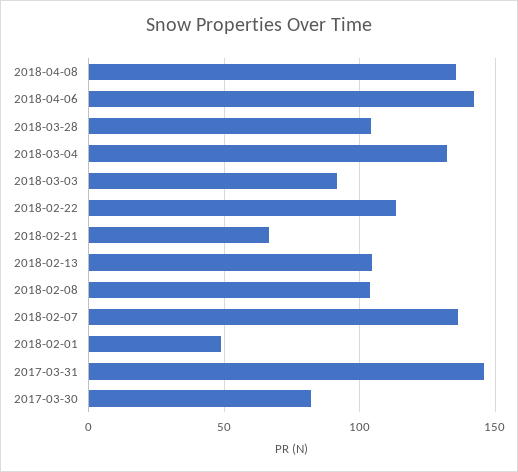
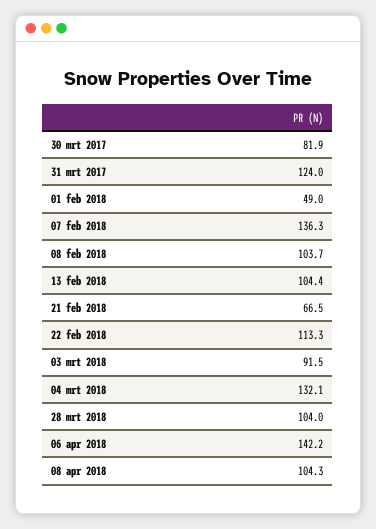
2018-04-08: 135 -> 104.3
2017-03-31: 145 -> 124

